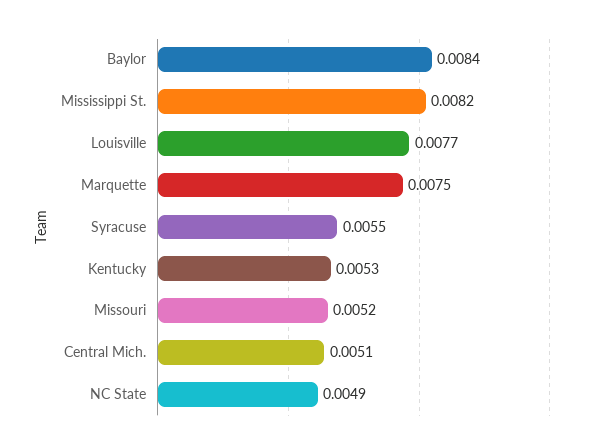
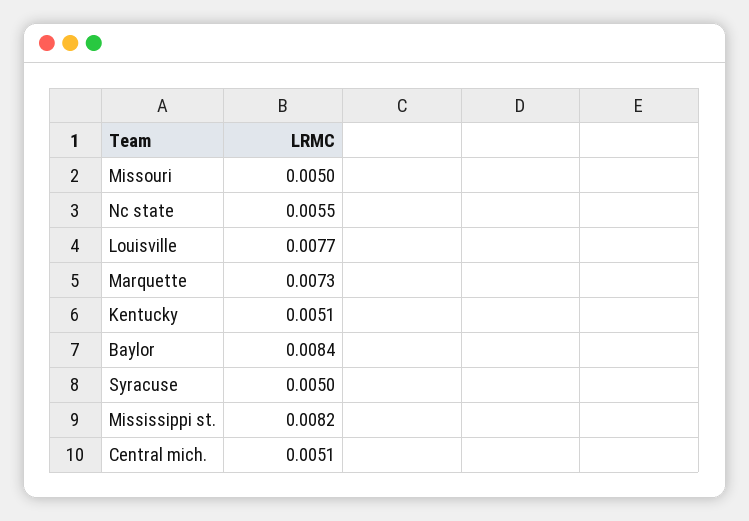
Marquette: 0.0075 -> 0.0073
Syracuse: 0.0055 -> 0.005
Kentucky: 0.0053 -> 0.0051
Missouri: 0.0052 -> 0.005
NC State: 0.0049 -> 0.0055

